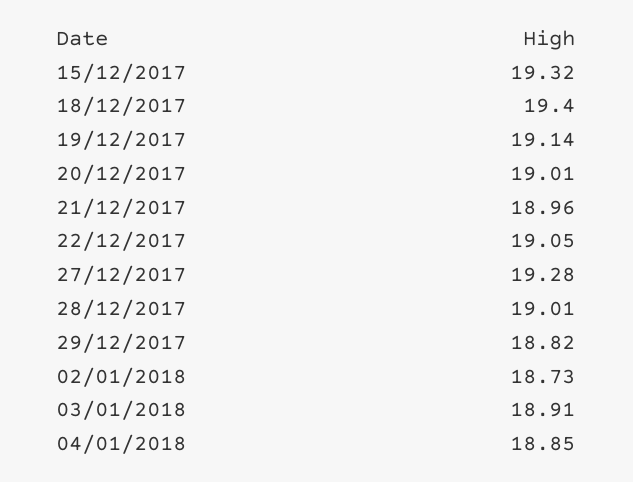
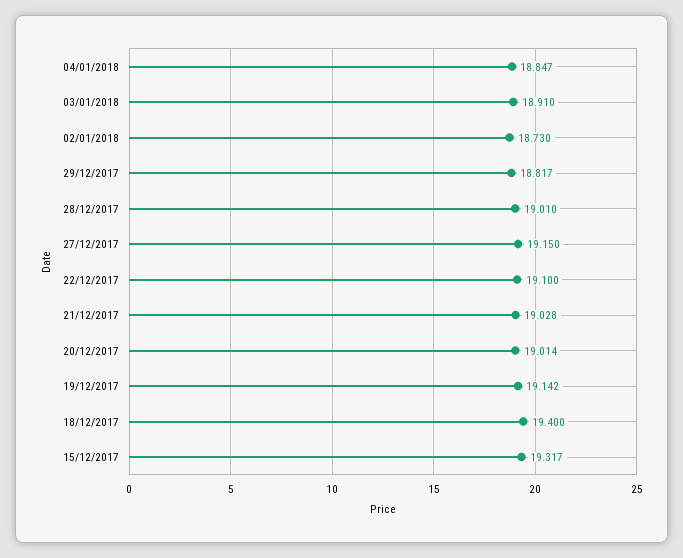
21/12/2017: 18.96 -> 19.028
22/12/2017: 19.05 -> 19.1
27/12/2017: 19.28 -> 19.15

